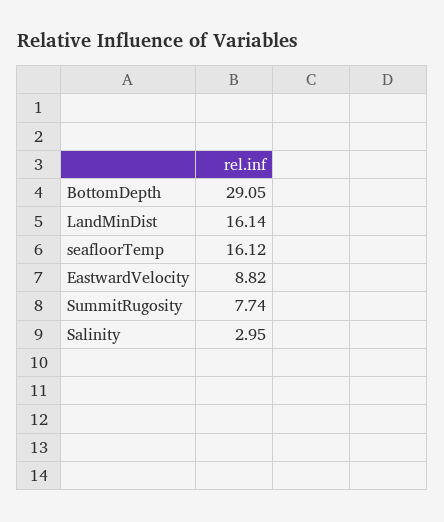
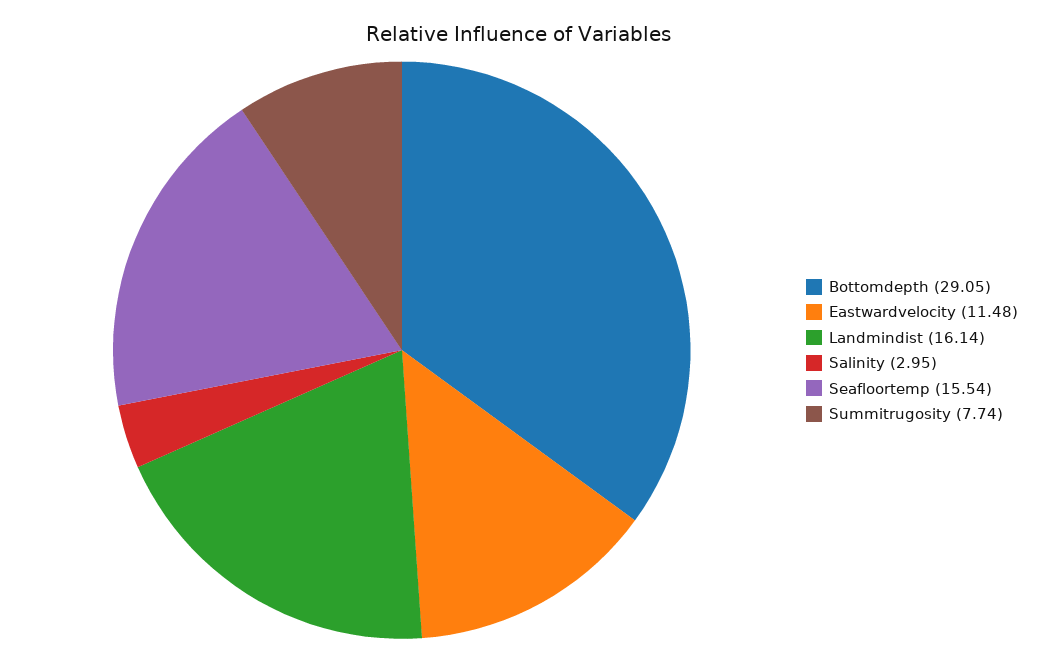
seafloorTemp: 16.12 -> 15.54
EastwardVelocity: 8.82 -> 11.48

